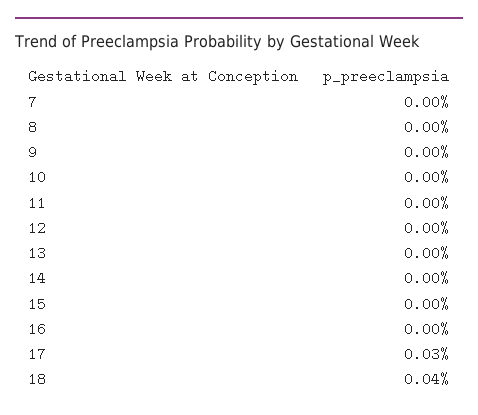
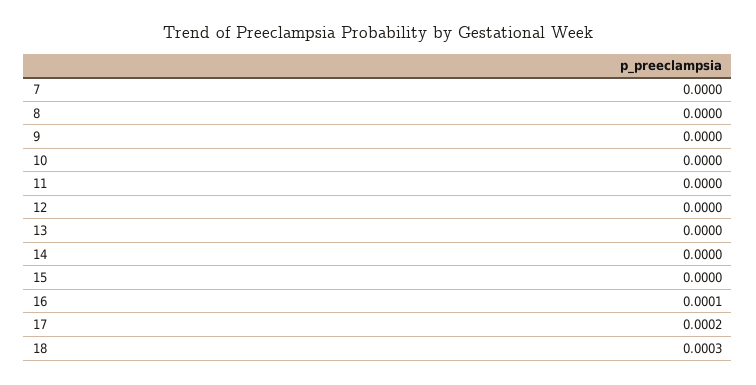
16: 0 -> 0.0001
17: 0.0003 -> 0.0002
18: 0.0004 -> 0.0003

